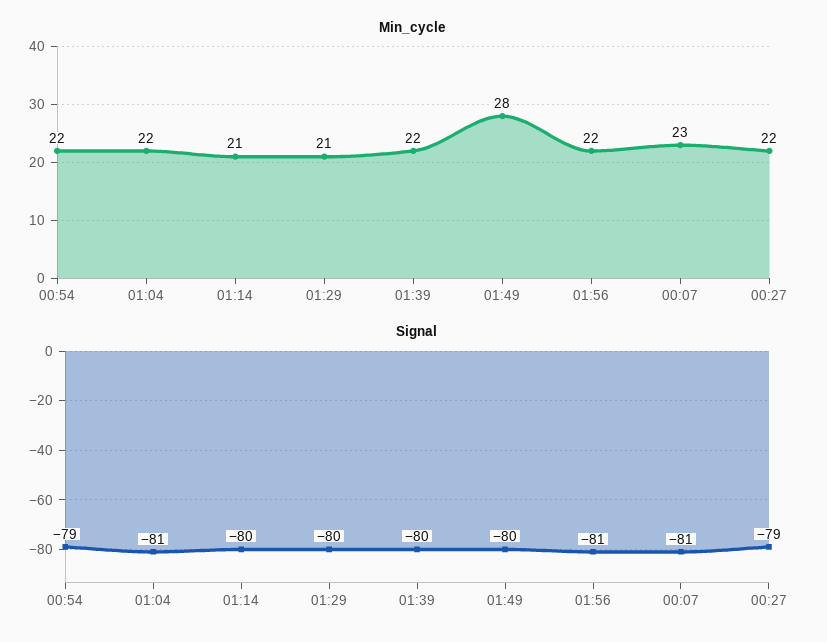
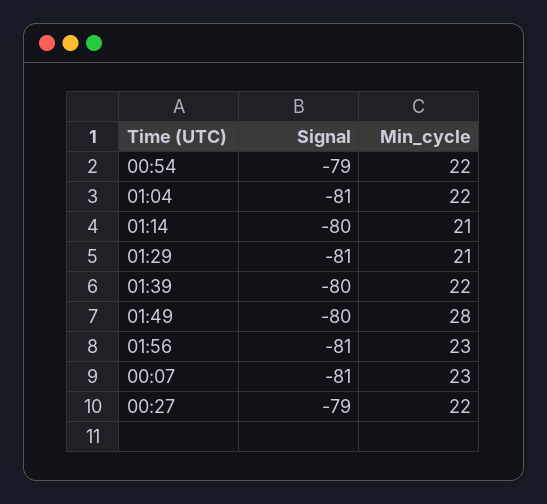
Min_cycle, 01:56: 22 -> 23
Signal, 01:29: -80 -> -81

